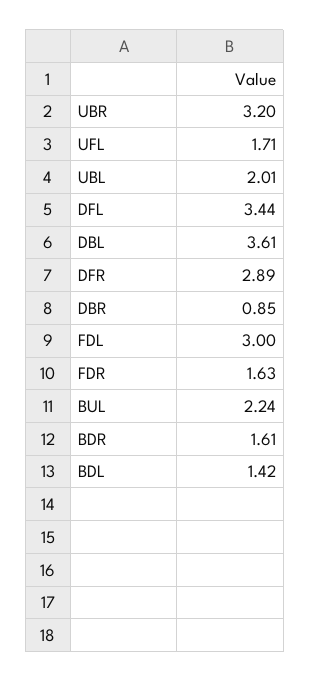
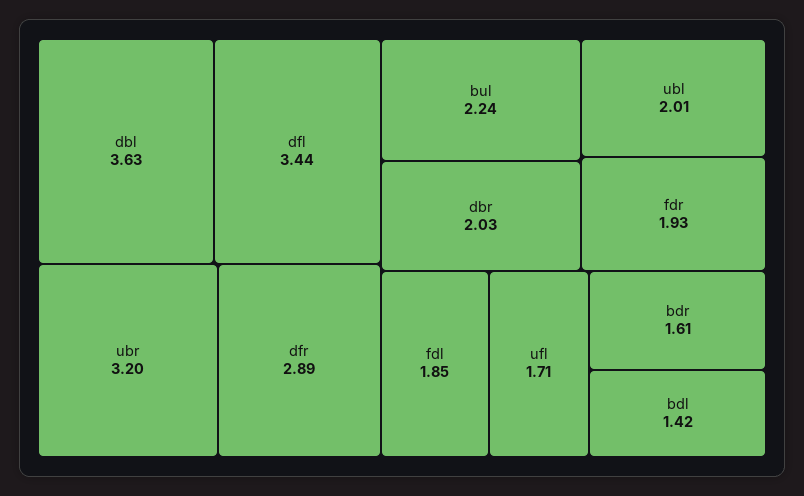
DBL: 3.61 -> 3.63
DBR: 0.85 -> 2.03
FDL: 3 -> 1.85
FDR: 1.63 -> 1.93

